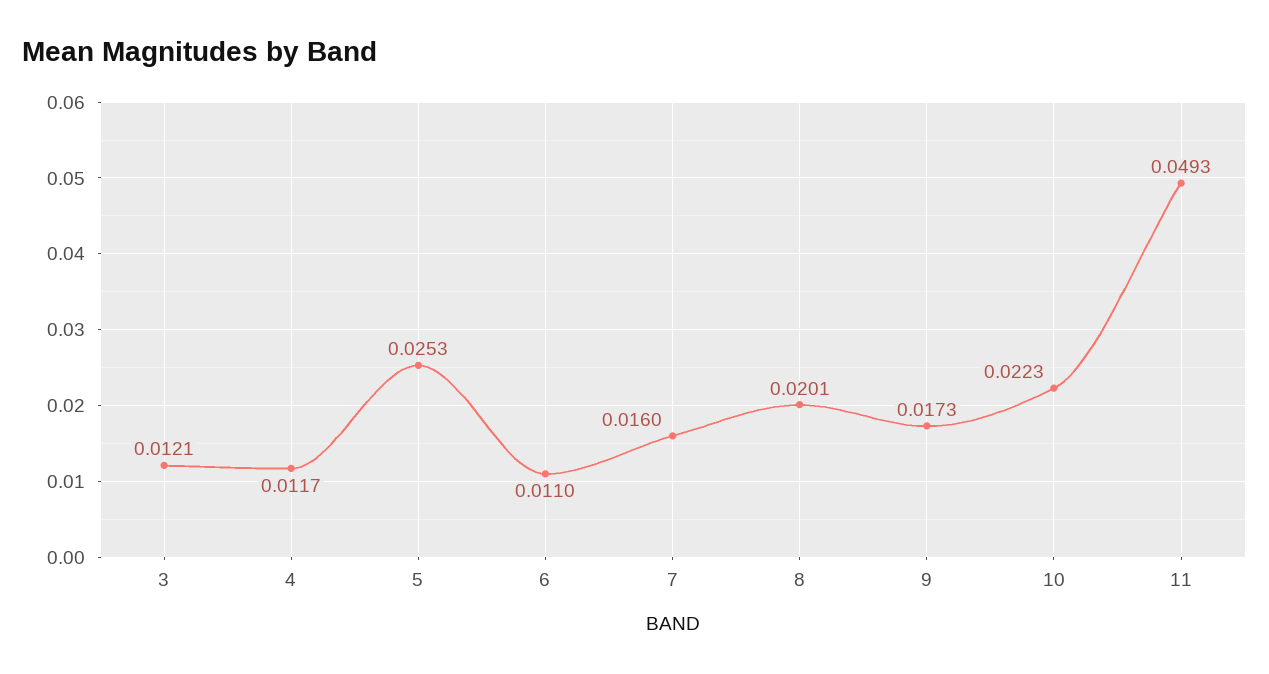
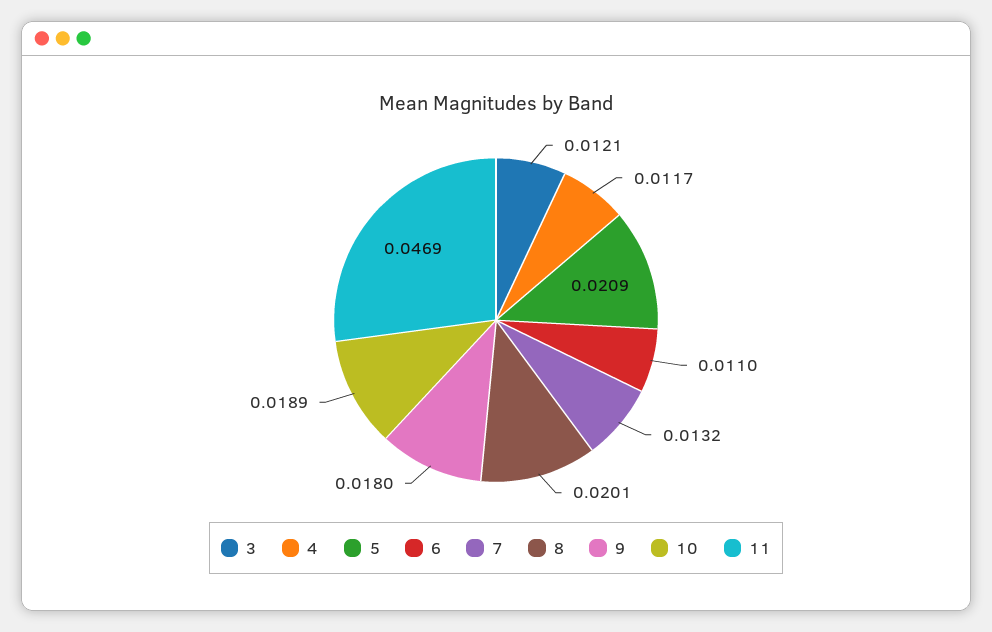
5: 0.0253 -> 0.0209
7: 0.016 -> 0.0132
9: 0.0173 -> 0.018
10: 0.0223 -> 0.0189
11: 0.0493 -> 0.0469

